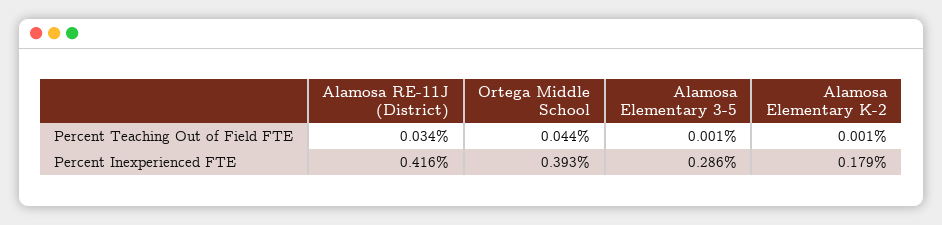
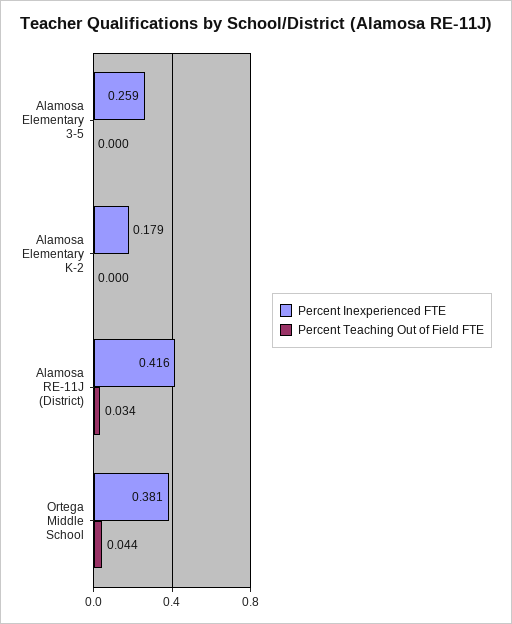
Percent Teaching Out of Field FTE, Alamosa Elementary 3-5: 0.001 -> 0
Percent Teaching Out of Field FTE, Alamosa Elementary K-2: 0.001 -> 0
Percent Inexperienced FTE, Ortega Middle School: 0.393 -> 0.381
Percent Inexperienced FTE, Alamosa Elementary 3-5: 0.286 -> 0.259

